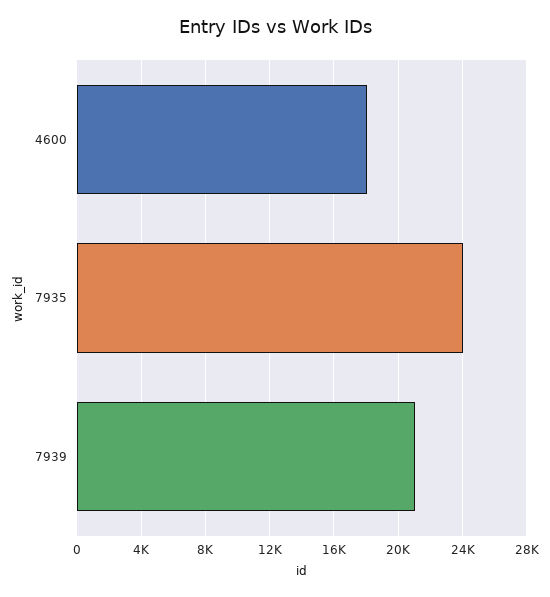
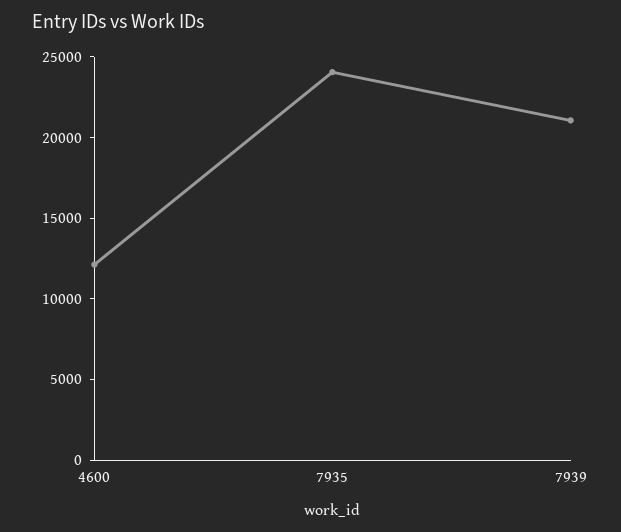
4600: 18000 -> 12000

